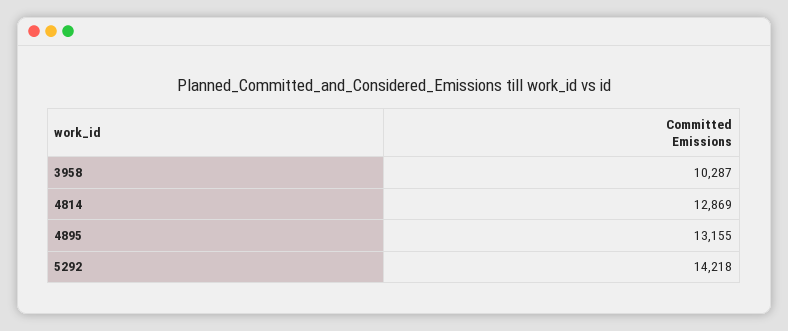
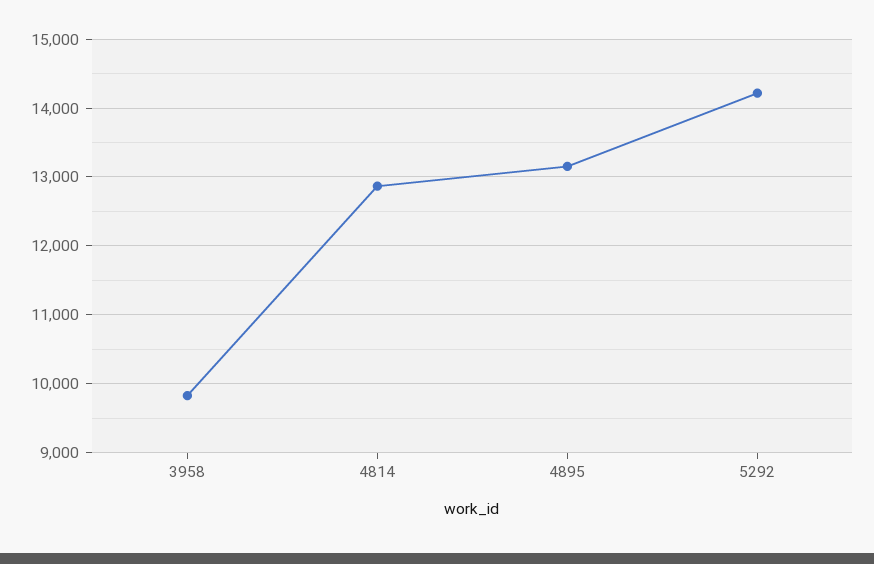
3958: 10287 -> 9800

